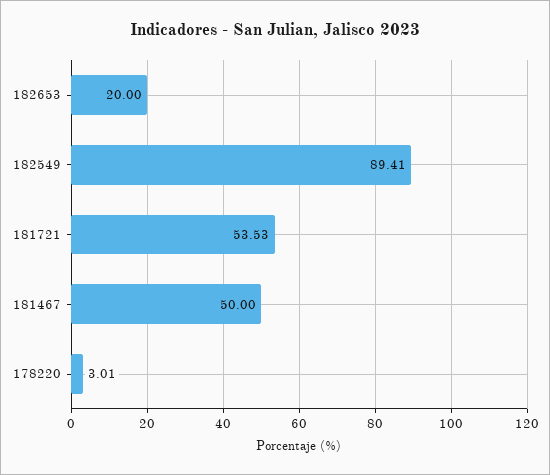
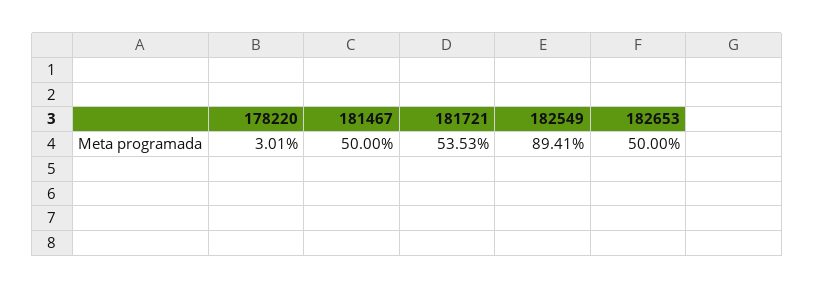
182653: 20 -> 50

